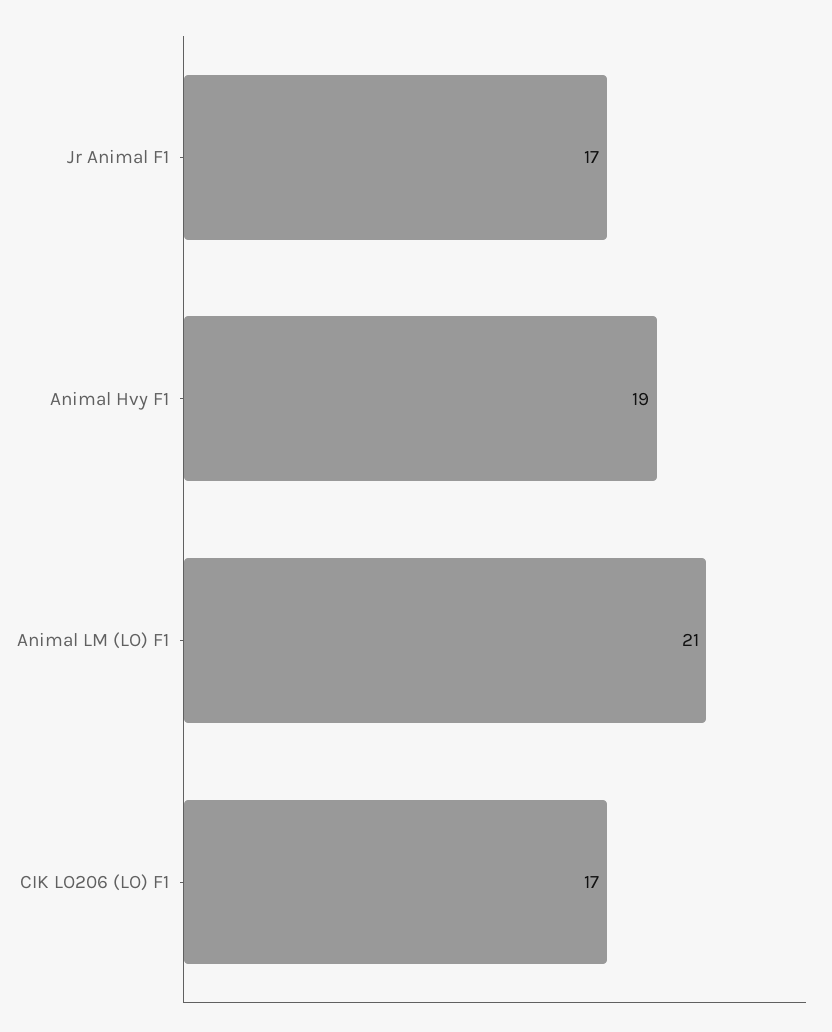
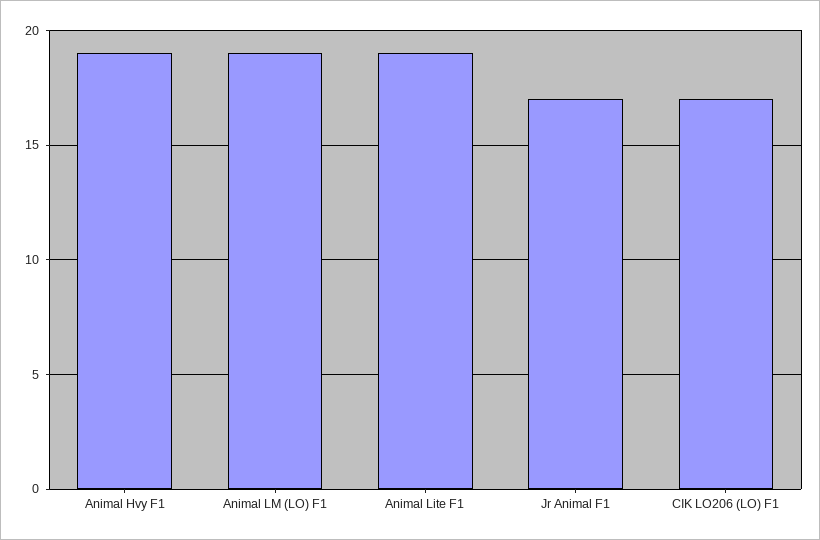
Animal LM (LO) F1: 21 -> 19
Animal Lite F1: none -> 19

